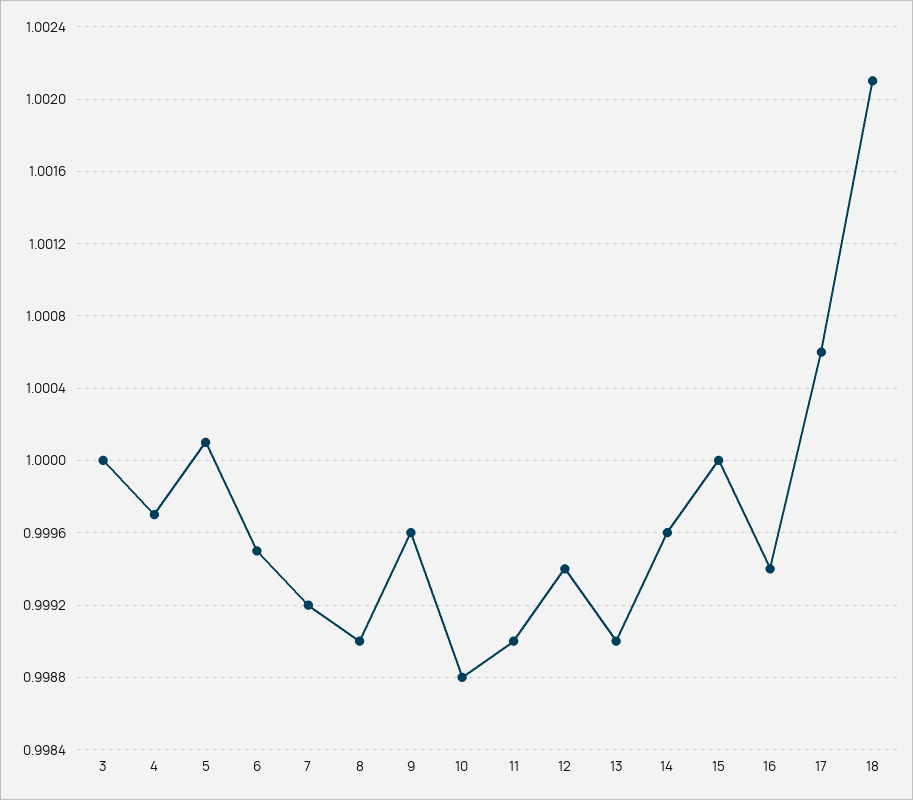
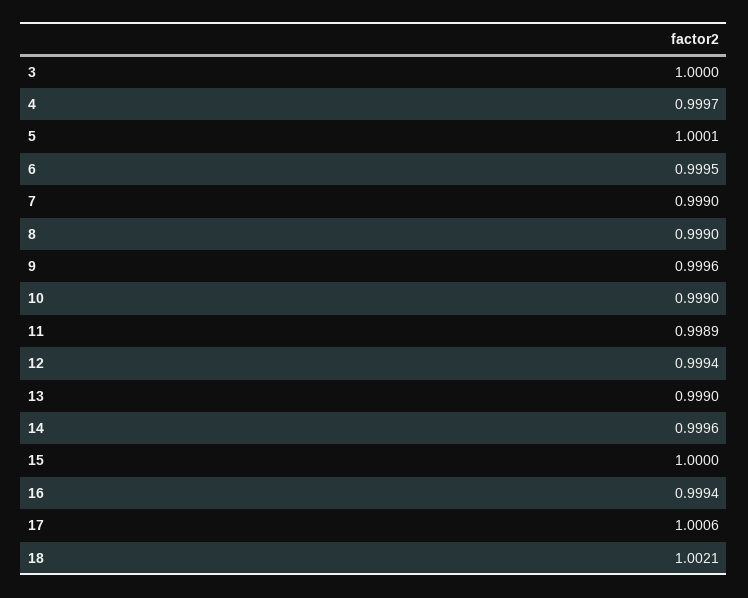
7: 0.9992 -> 0.999
10: 0.9988 -> 0.999
11: 0.999 -> 0.9989

